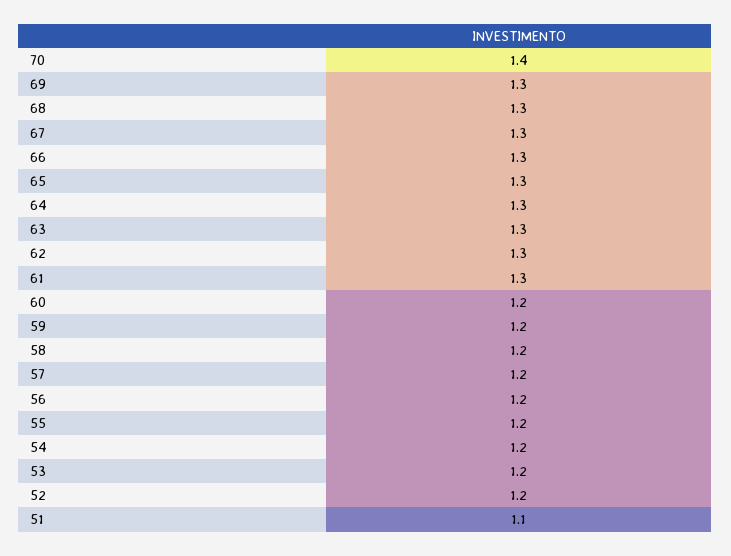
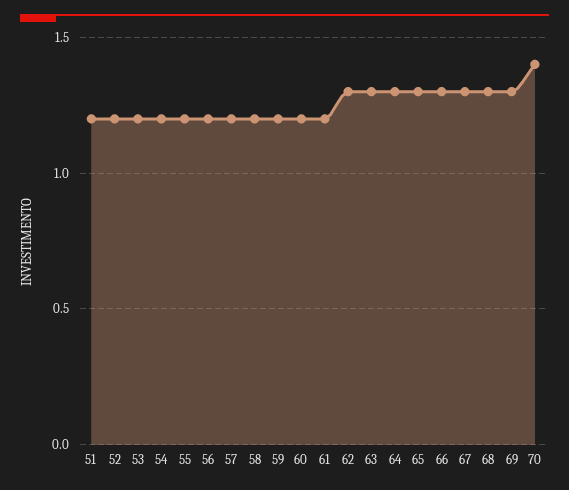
61: 1.3 -> 1.2
51: 1.1 -> 1.2

